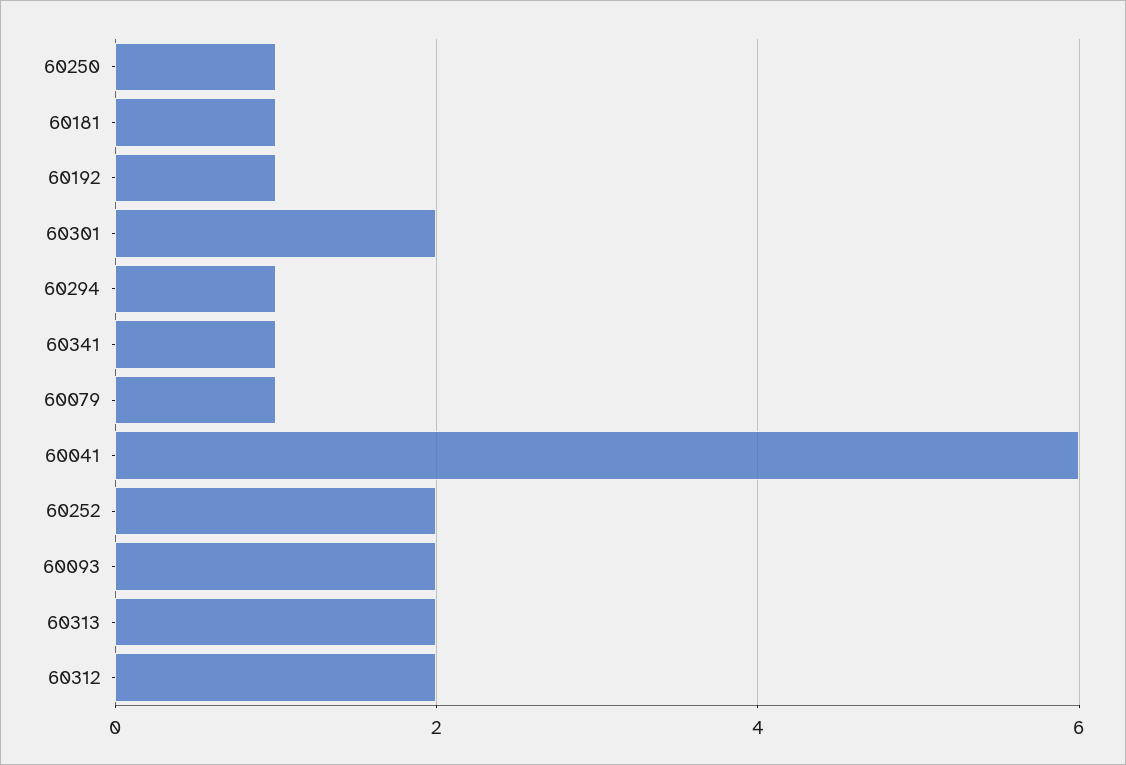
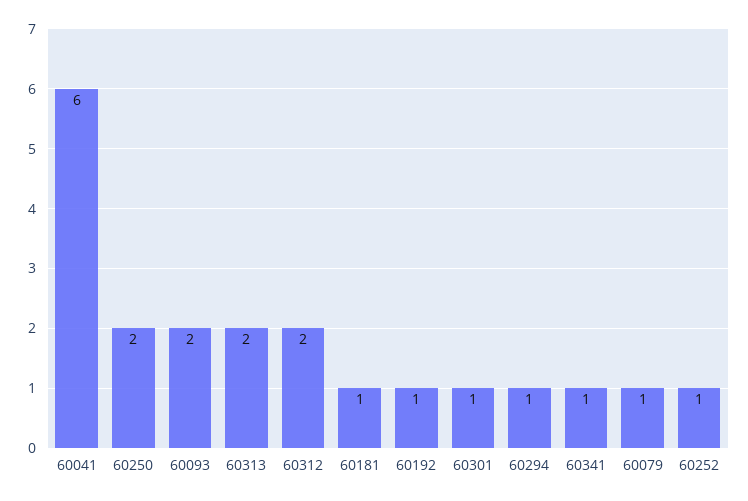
60250: 1 -> 2
60301: 2 -> 1
60252: 2 -> 1

